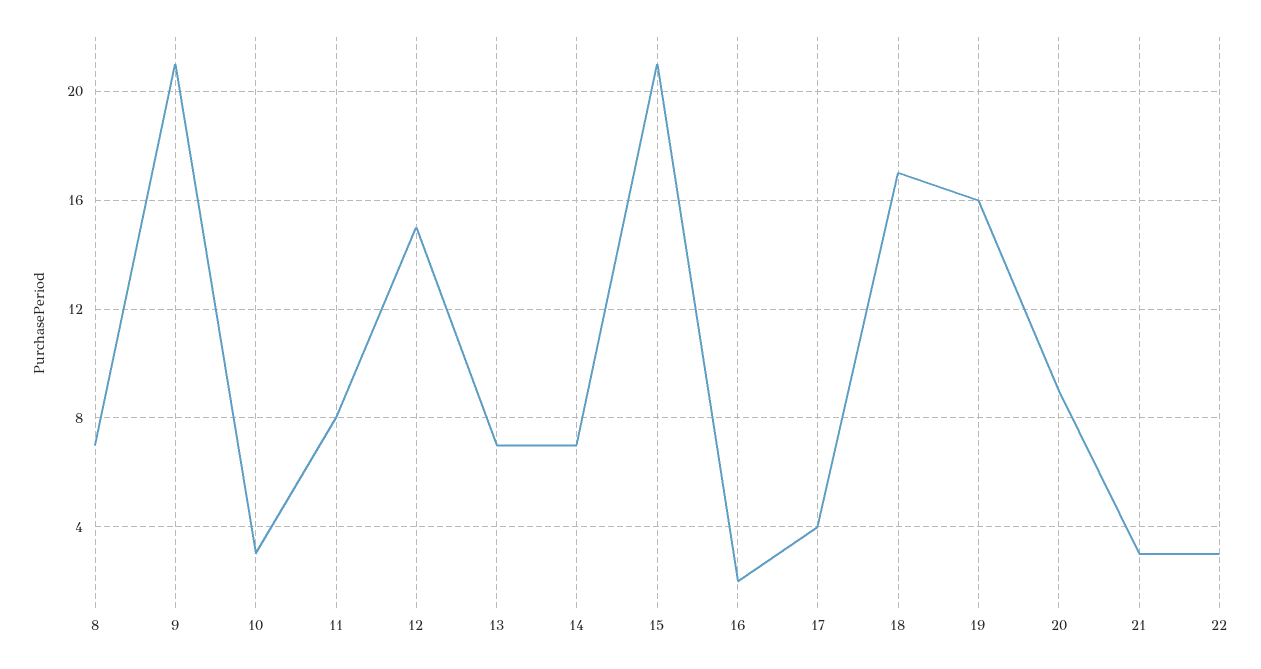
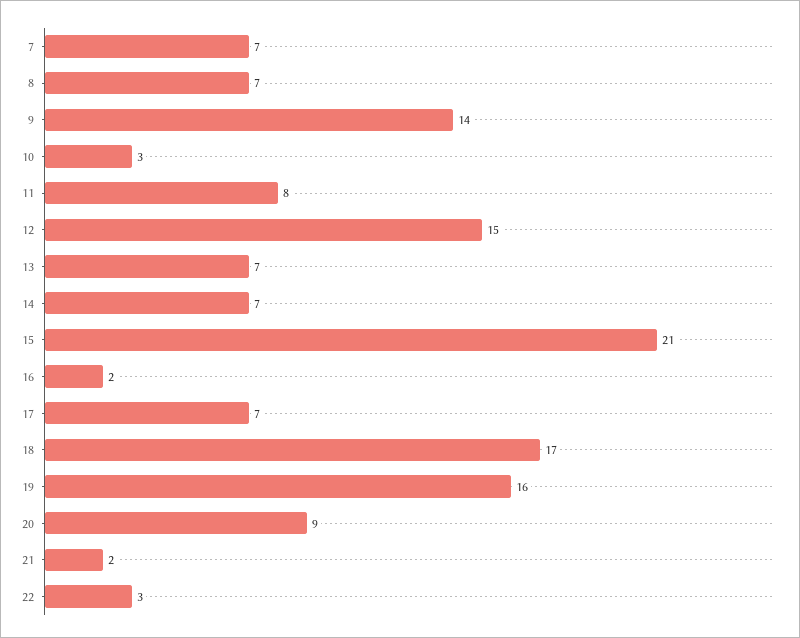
9: 21 -> 14
17: 4 -> 7
21: 3 -> 2
7: none -> 7

